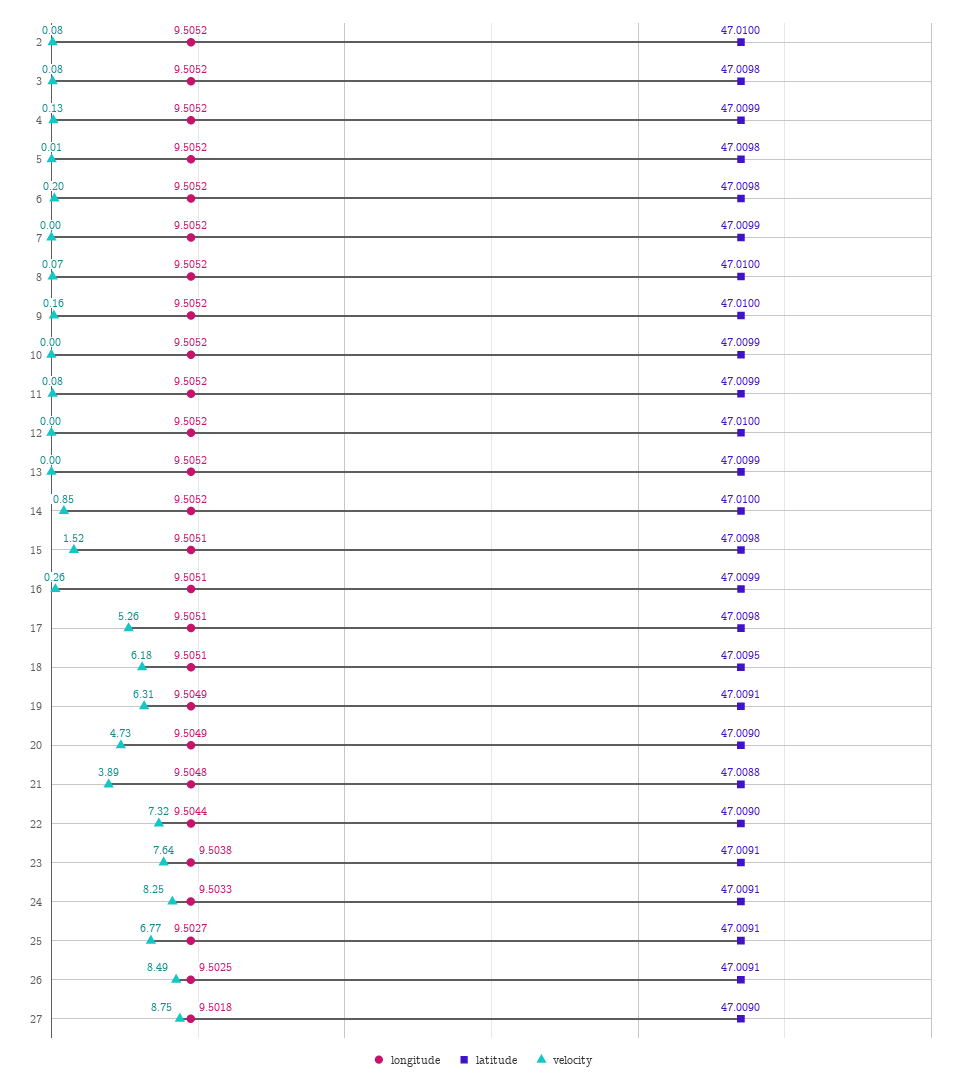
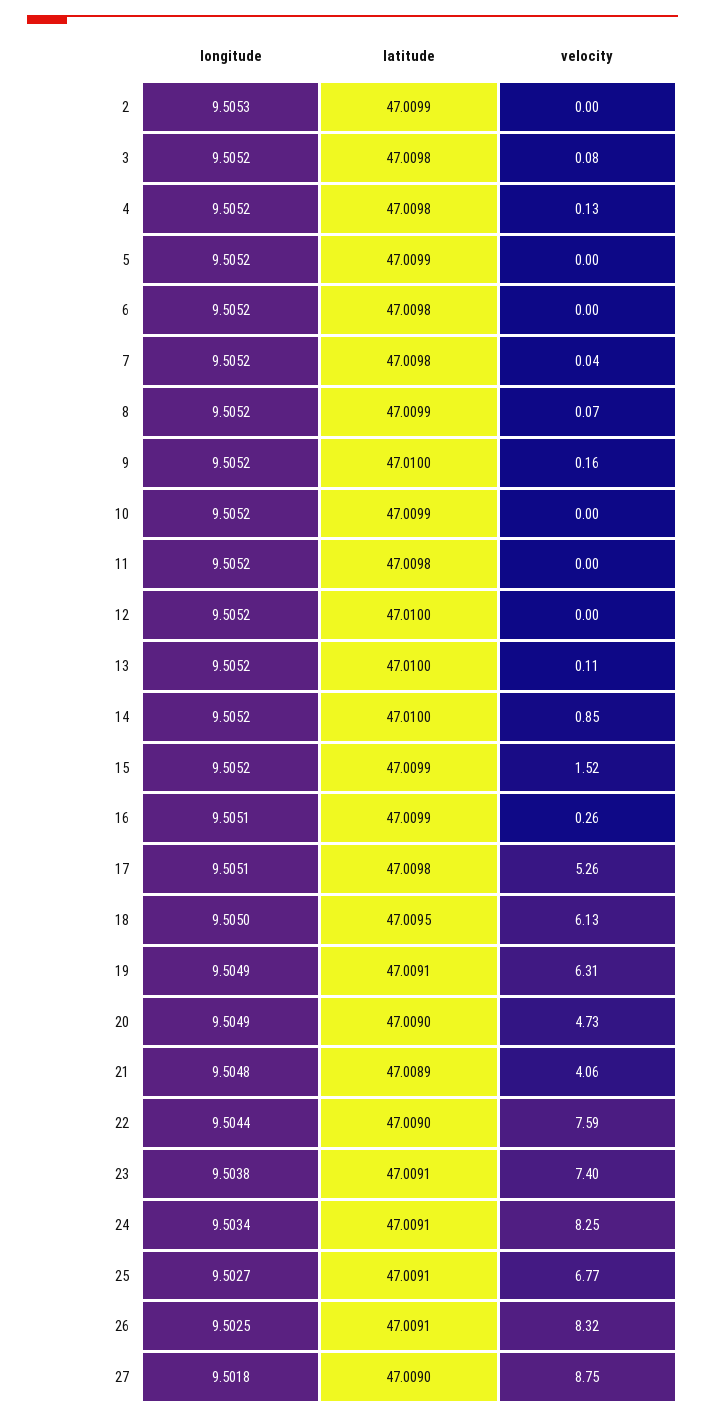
longitude, 2: 9.5052 -> 9.5053
latitude, 2: 47.01 -> 47.0099
velocity, 2: 0.08 -> 0
latitude, 4: 47.0099 -> 47.0098
latitude, 5: 47.0098 -> 47.0099
velocity, 5: 0.01 -> 0
velocity, 6: 0.2 -> 0
latitude, 7: 47.0099 -> 47.0098
velocity, 7: 0 -> 0.04
latitude, 8: 47.01 -> 47.0099
latitude, 11: 47.0099 -> 47.0098
velocity, 11: 0.08 -> 0
latitude, 13: 47.0099 -> 47.01
velocity, 13: 0 -> 0.11
longitude, 15: 9.5051 -> 9.5052
latitude, 15: 47.0098 -> 47.0099
longitude, 18: 9.5051 -> 9.505
velocity, 18: 6.18 -> 6.13
latitude, 21: 47.0088 -> 47.0089
velocity, 21: 3.89 -> 4.06
velocity, 22: 7.32 -> 7.59
velocity, 23: 7.64 -> 7.4
longitude, 24: 9.5033 -> 9.5034
velocity, 26: 8.49 -> 8.32

